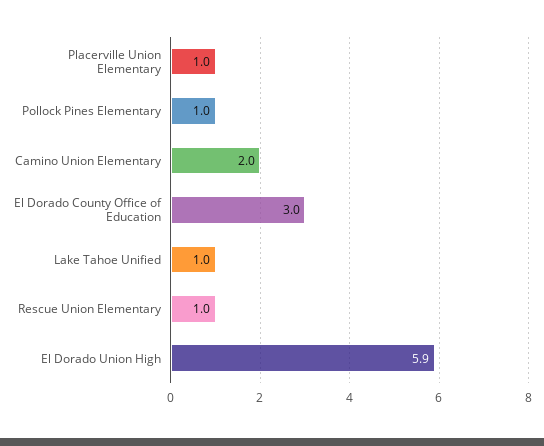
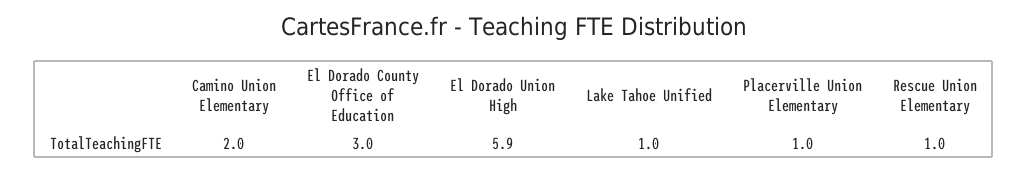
Pollock Pines Elementary: 1 -> none

